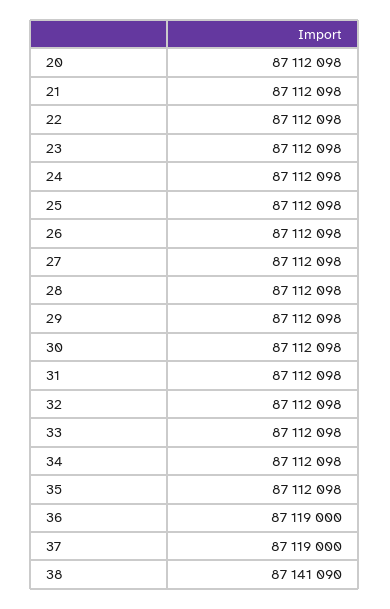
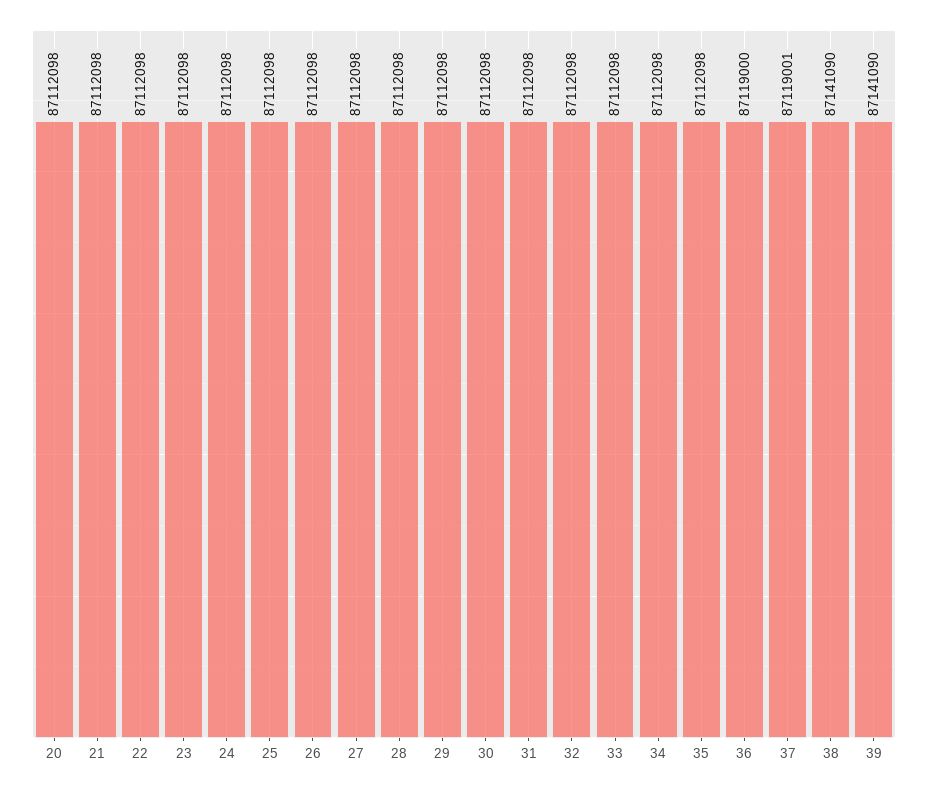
37: 87119000 -> 87119001
39: none -> 87141090

